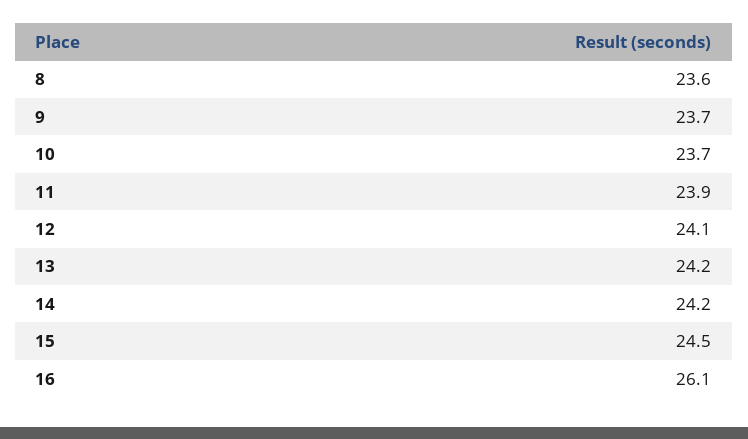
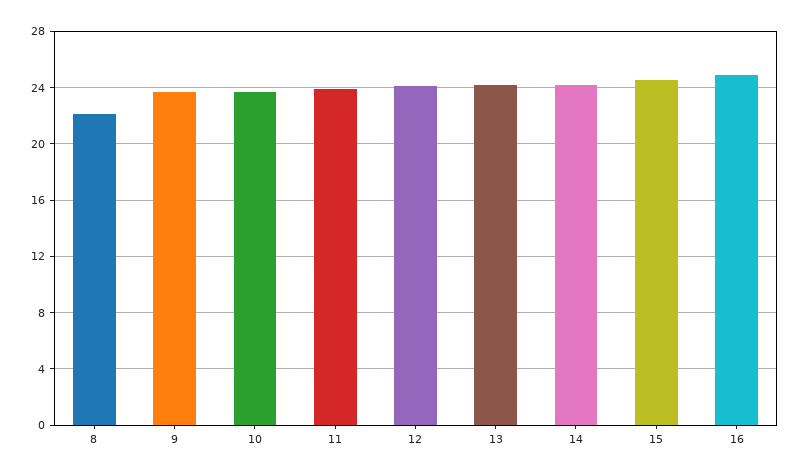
8: 23.6 -> 22
16: 26.1 -> 25

